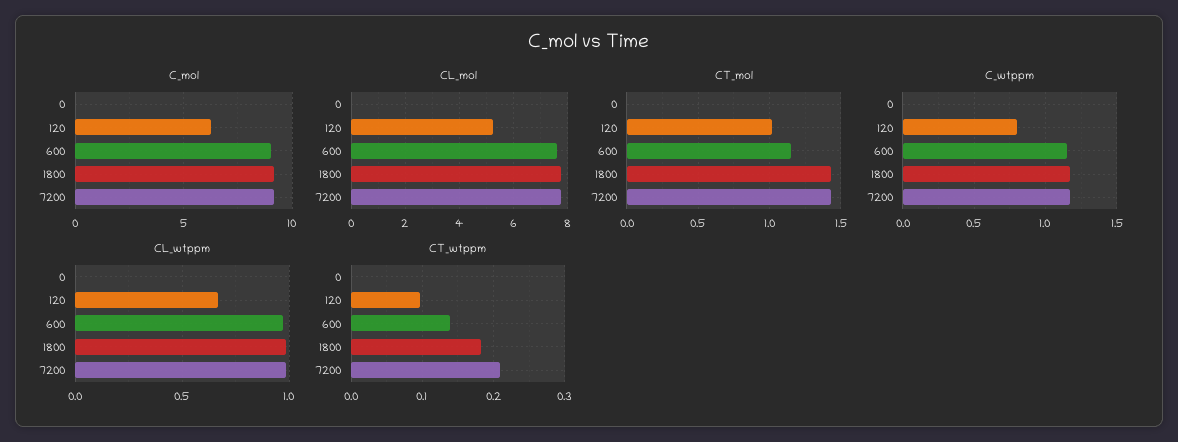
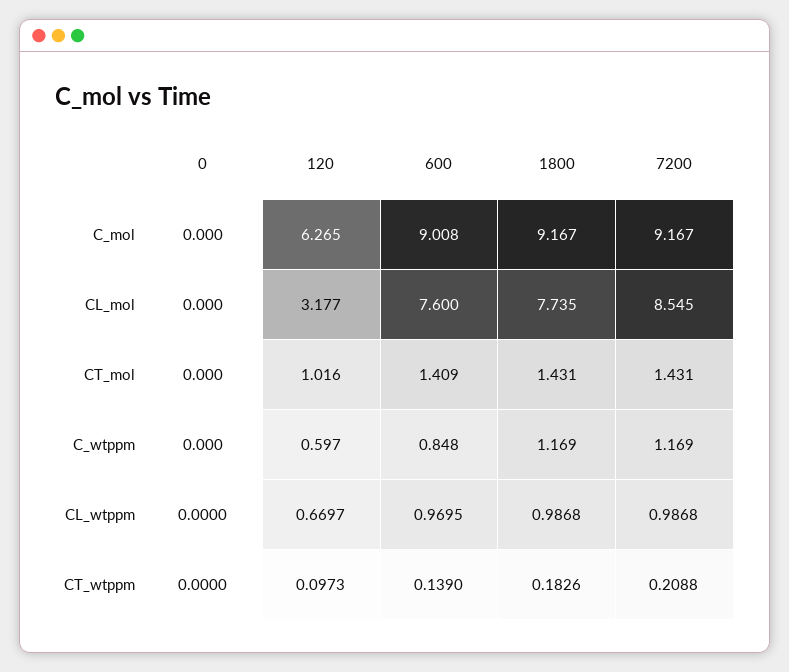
CL_mol, 120: 5.25 -> 3.177
CL_mol, 7200: 7.75 -> 8.545
CT_mol, 600: 1.15 -> 1.409
C_wtppm, 120: 0.8 -> 0.597
C_wtppm, 600: 1.15 -> 0.848

